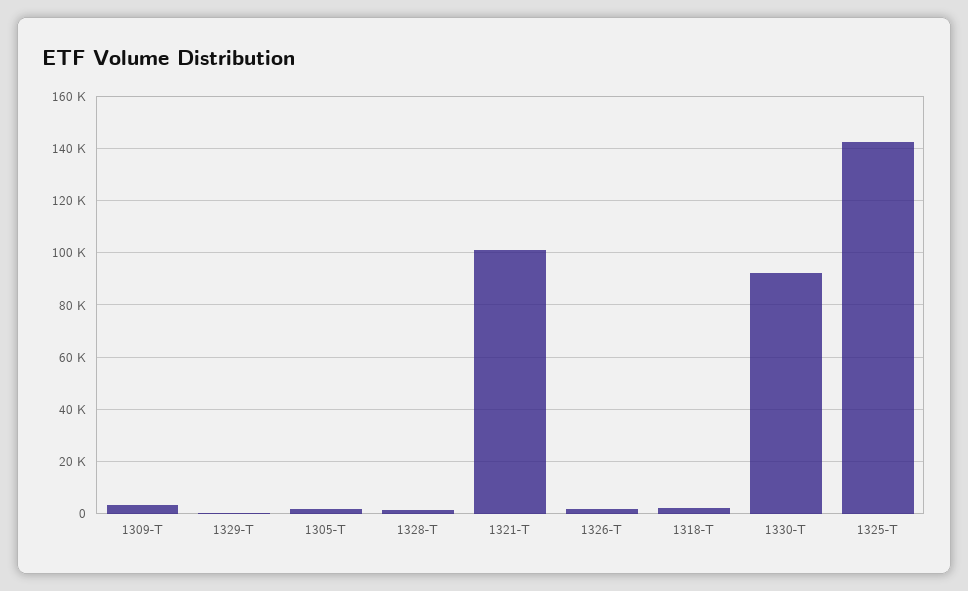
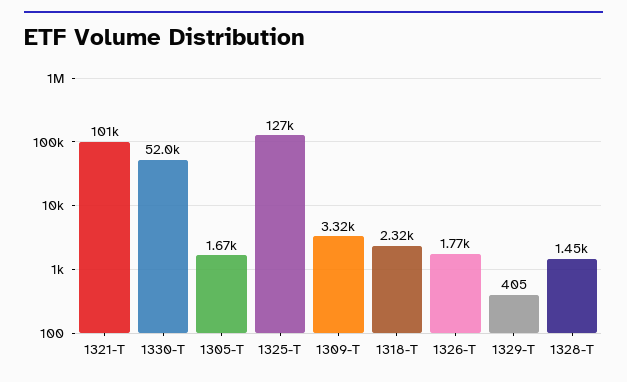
1330-T: 92500 -> 52000
1325-T: 142500 -> 127000

